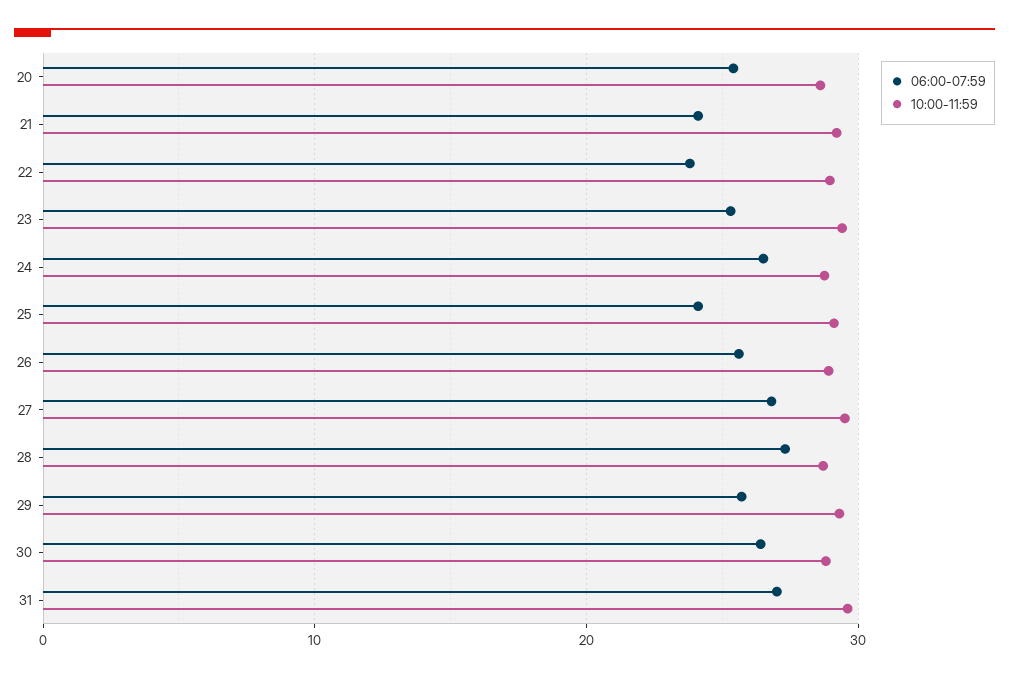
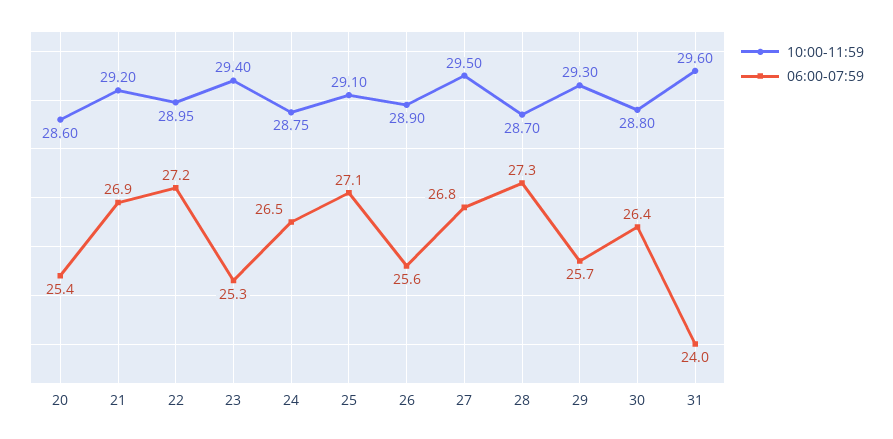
06:00-07:59, 21: 24 -> 26.9
06:00-07:59, 22: 24 -> 27.2
06:00-07:59, 25: 24 -> 27.1
06:00-07:59, 31: 27 -> 24

